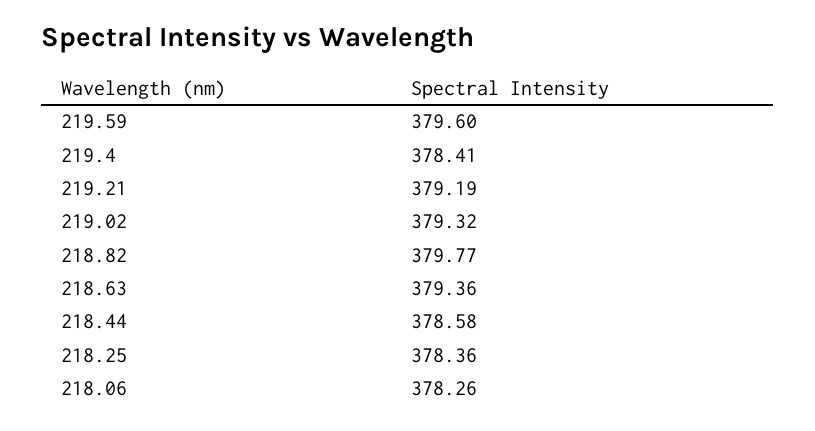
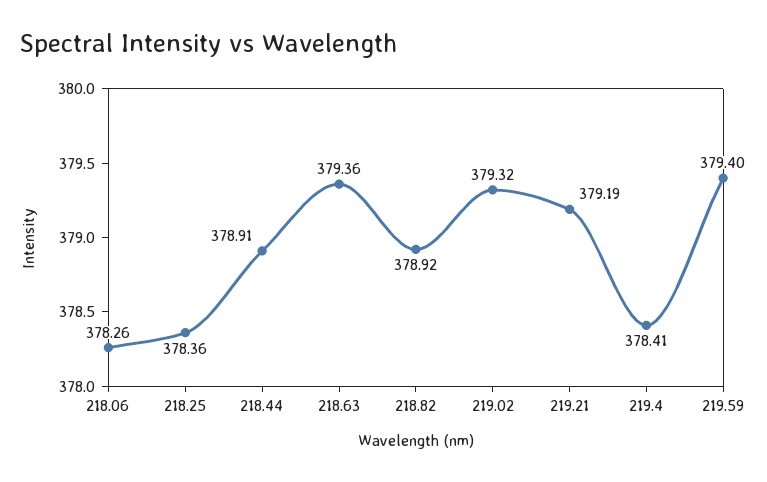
219.59: 379.6 -> 379.4
218.82: 379.77 -> 378.92
218.44: 378.58 -> 378.91

